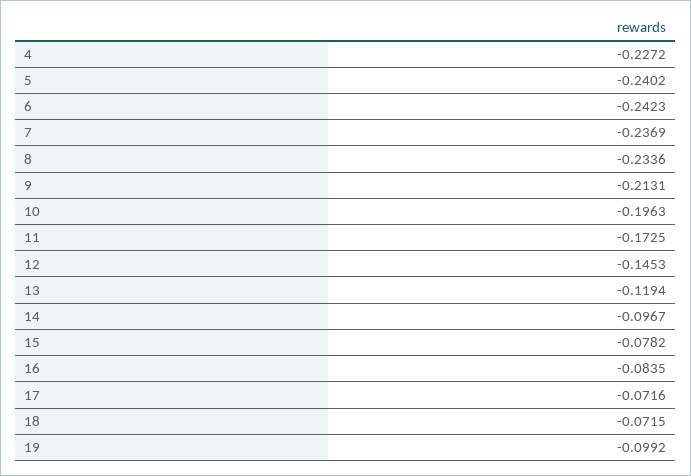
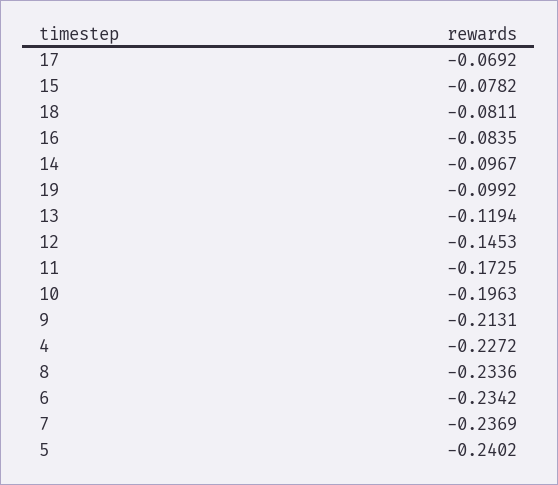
6: -0.2423 -> -0.2342
17: -0.0716 -> -0.0692
18: -0.0715 -> -0.0811

